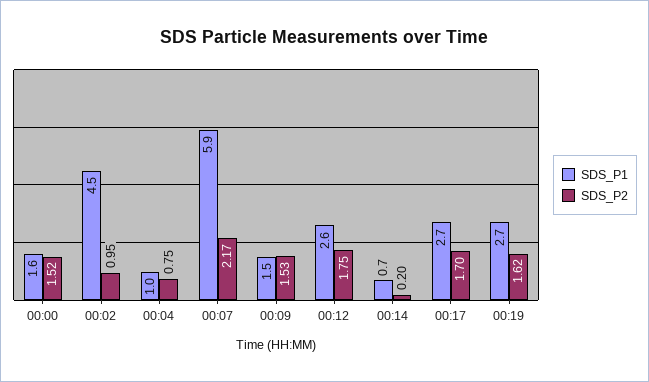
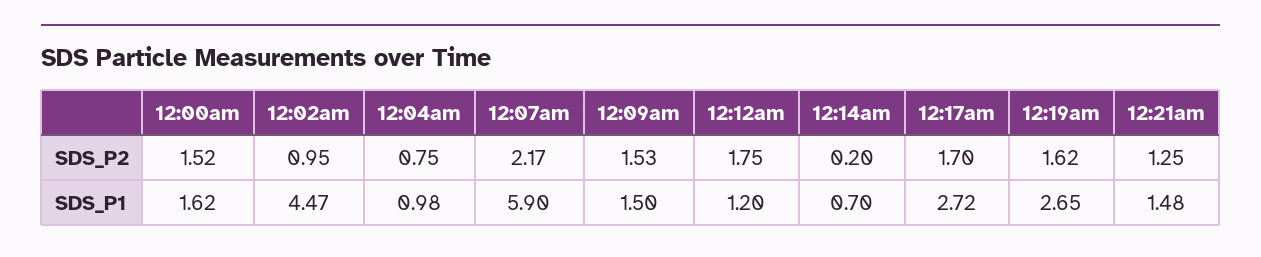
SDS_P1, 00:12: 2.6 -> 1.2
SDS_P2, 12:21am: none -> 1.25
SDS_P1, 12:21am: none -> 1.48

